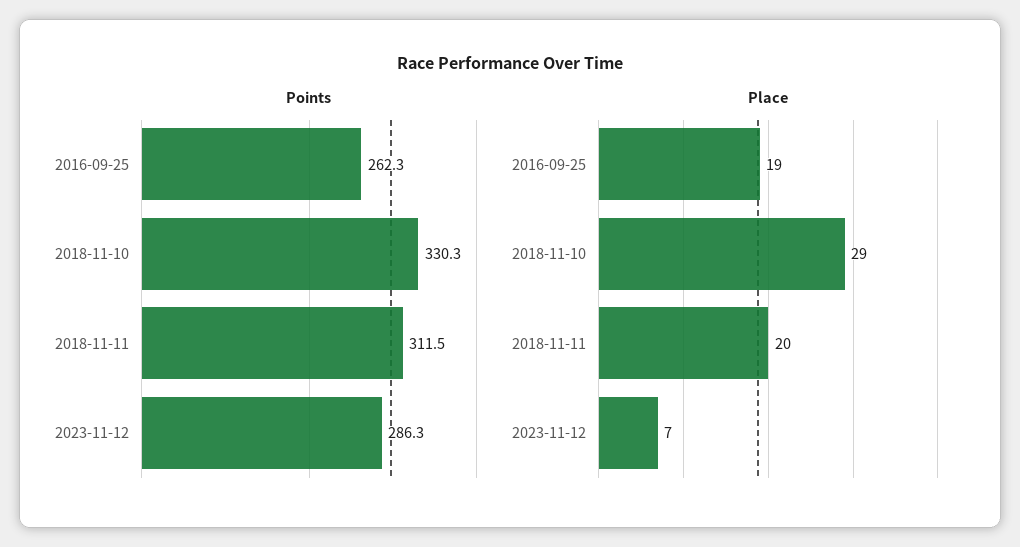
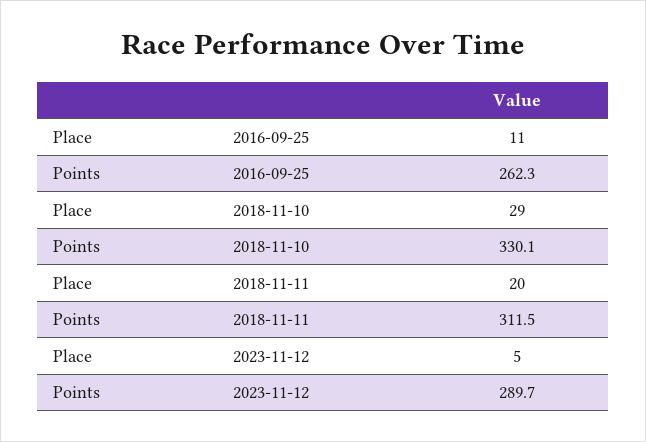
Points, 2018-11-10: 330.3 -> 330.1
Points, 2023-11-12: 286.3 -> 289.7
Place, 2016-09-25: 19 -> 11
Place, 2023-11-12: 7 -> 5

